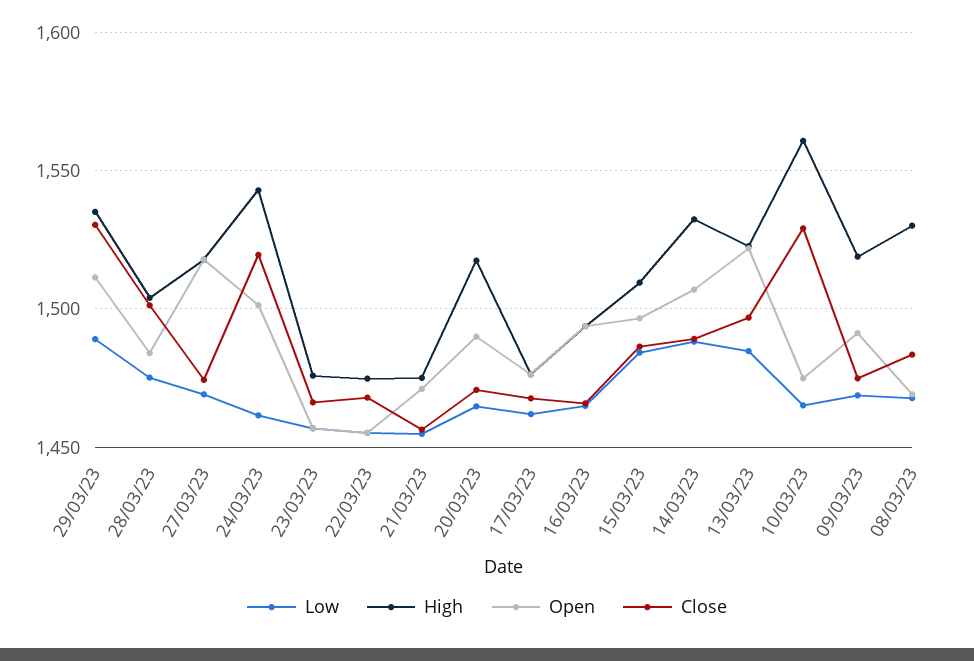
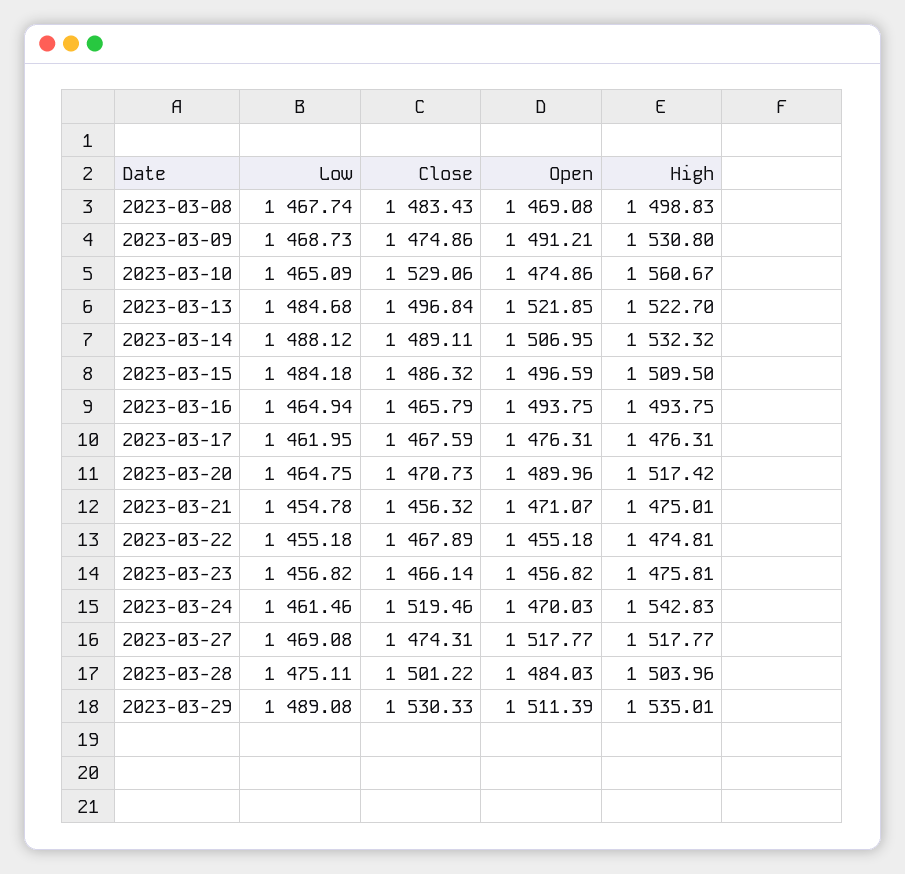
Open, 24/03/23: 1500 -> 1470.03
High, 09/03/23: 1520 -> 1530.8
High, 08/03/23: 1530 -> 1498.83

